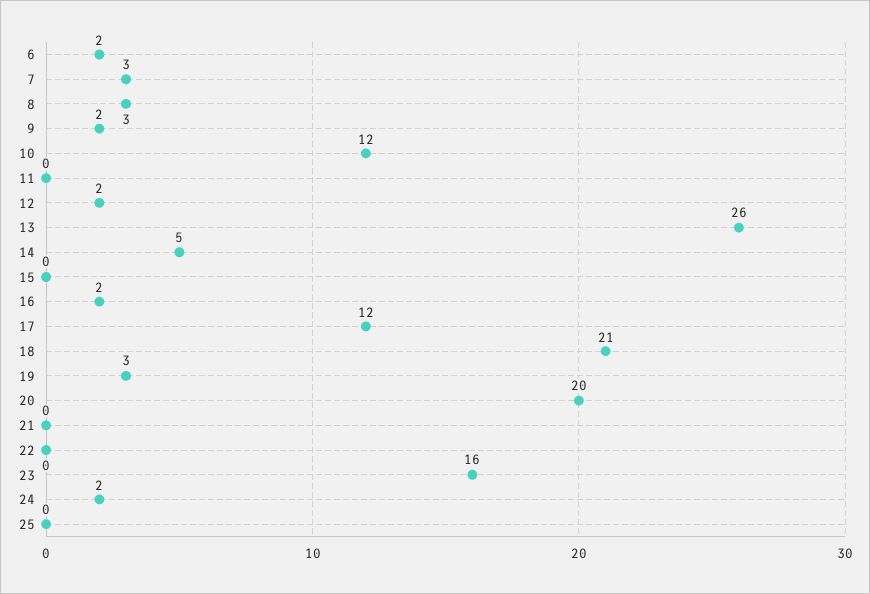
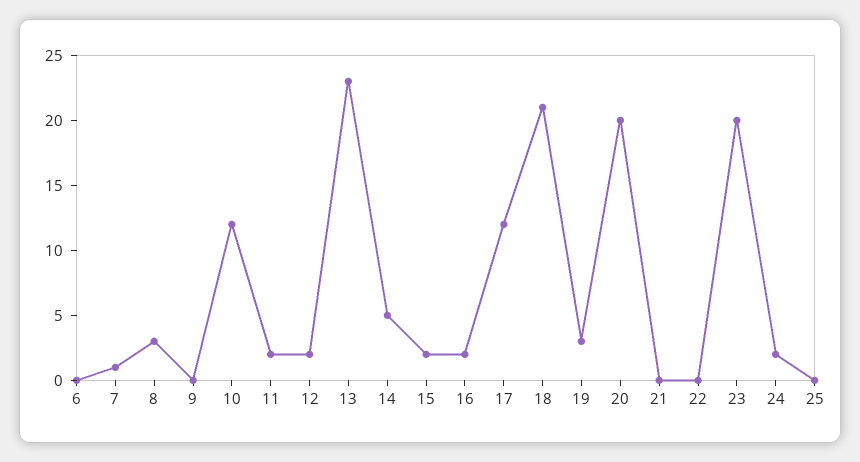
6: 2 -> 0
7: 3 -> 1
9: 2 -> 0
11: 0 -> 2
13: 26 -> 23
15: 0 -> 2
23: 16 -> 20

